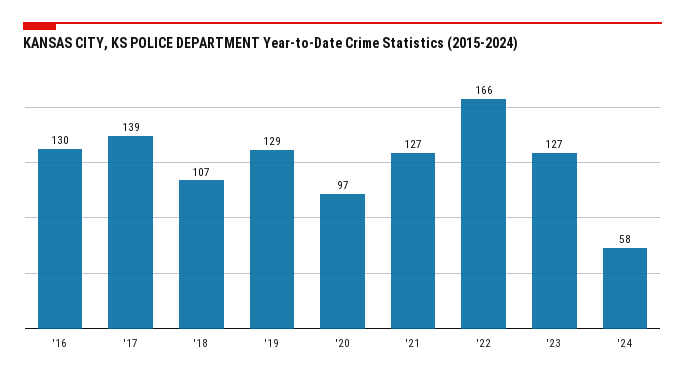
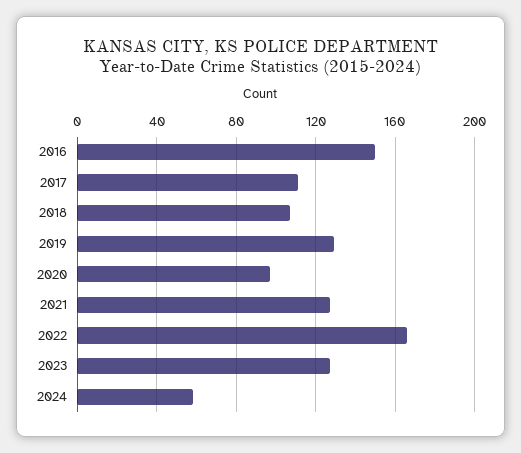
'16: 130 -> 150
'17: 139 -> 110

